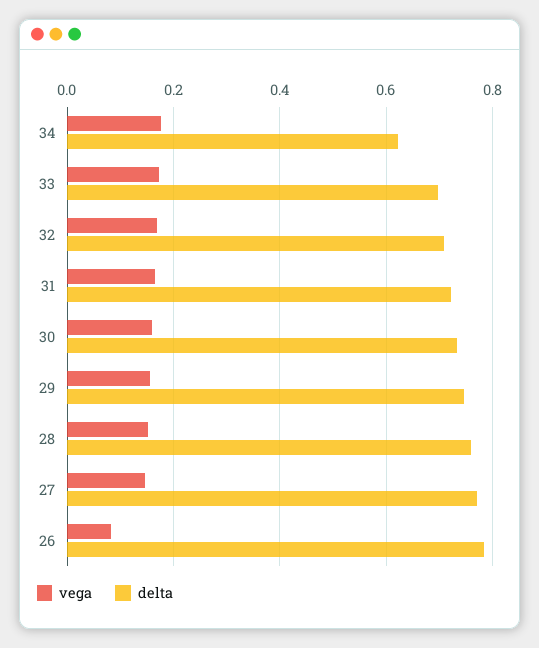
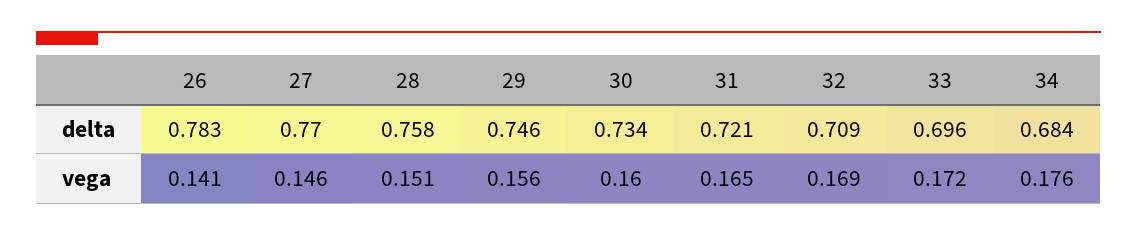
delta, 34: 0.62 -> 0.684
vega, 26: 0.08 -> 0.141

